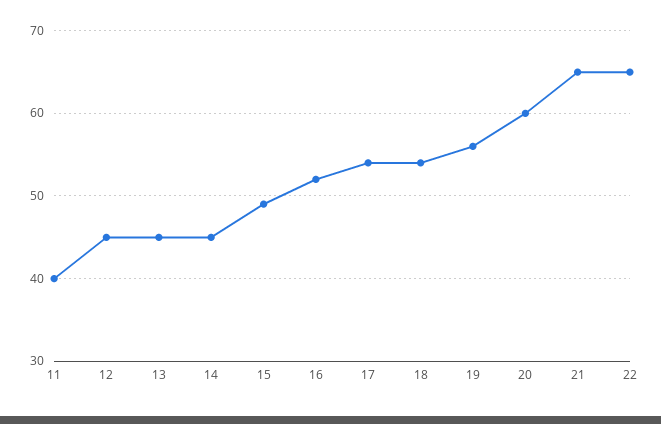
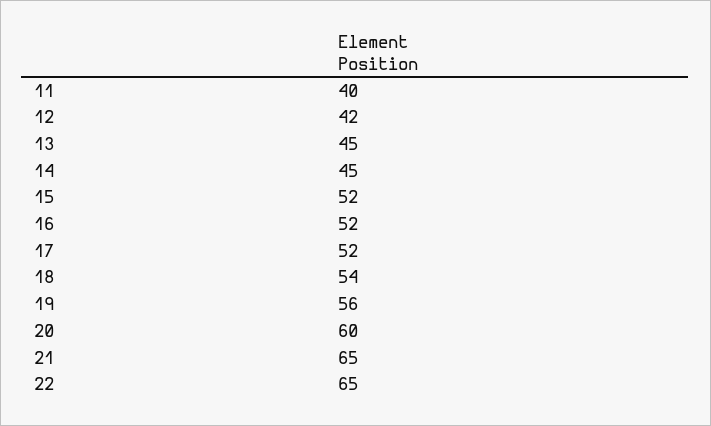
12: 45 -> 42
15: 49 -> 52
17: 54 -> 52

